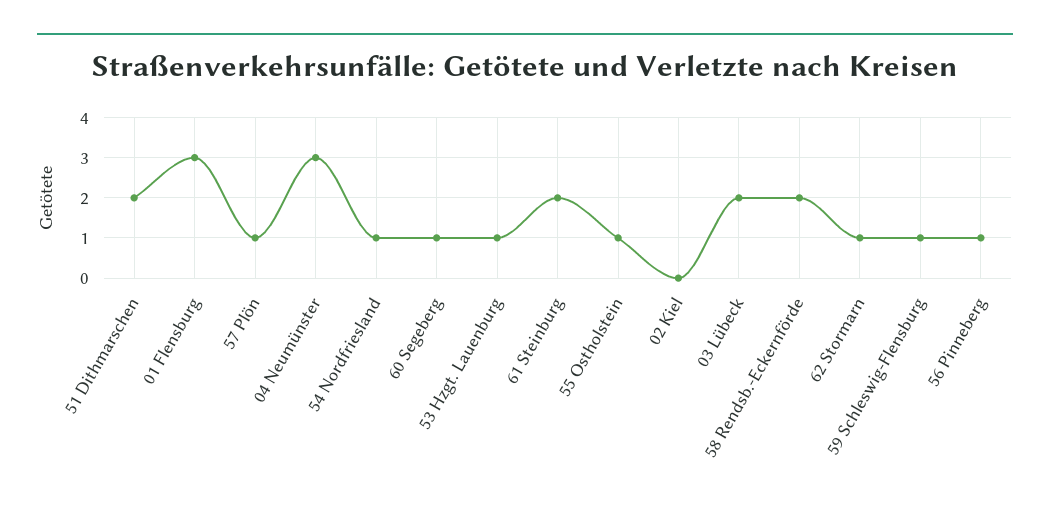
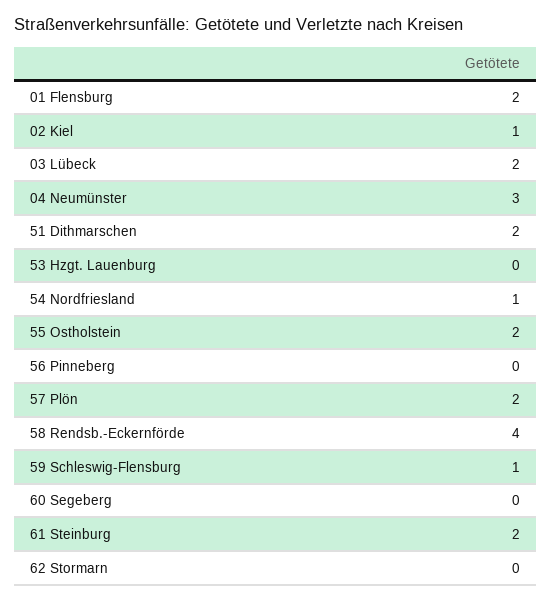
01 Flensburg: 3 -> 2
57 Plön: 1 -> 2
60 Segeberg: 1 -> 0
53 Hzgt. Lauenburg: 1 -> 0
55 Ostholstein: 1 -> 2
02 Kiel: 0 -> 1
58 Rendsb.-Eckernförde: 2 -> 4
62 Stormarn: 1 -> 0
56 Pinneberg: 1 -> 0

